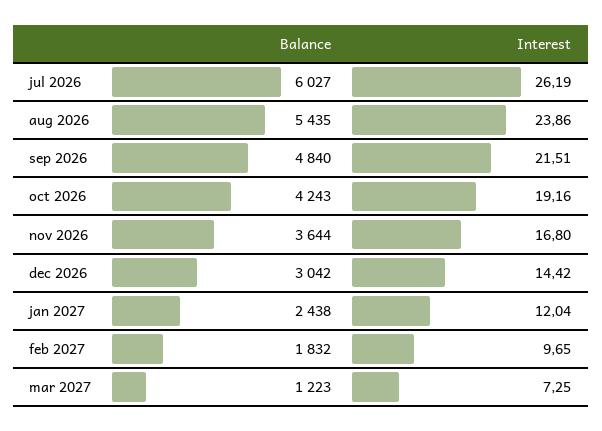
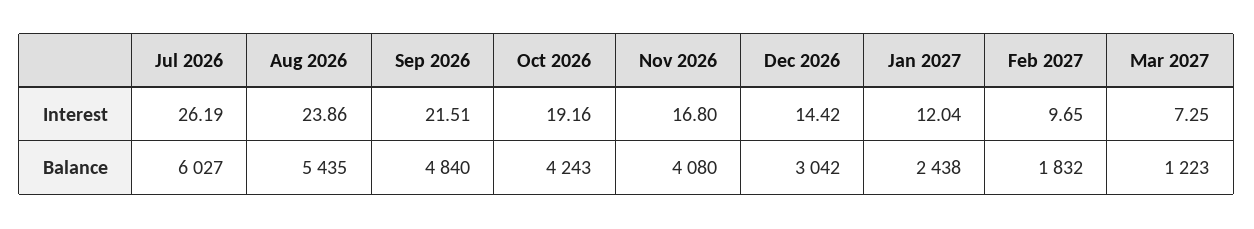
Balance, nov 2026: 3644 -> 4080

